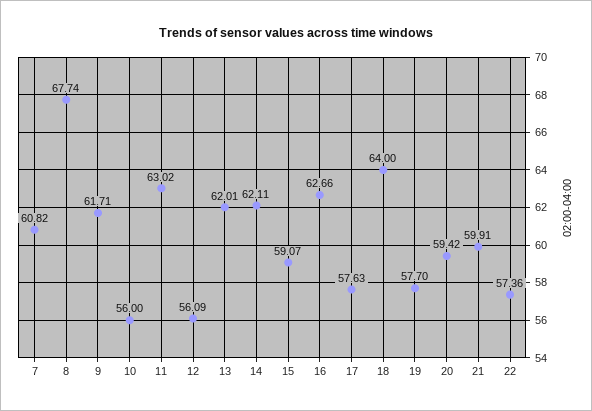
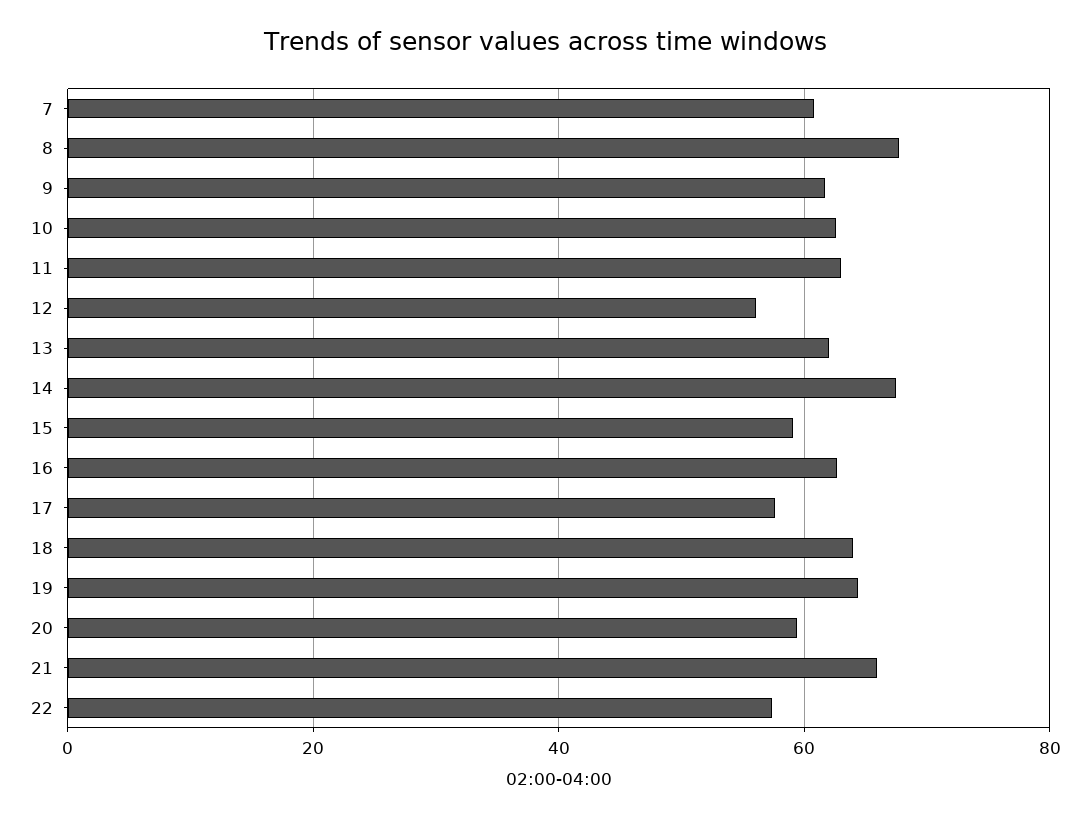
10: 56 -> 62
14: 62.11 -> 68
19: 57.7 -> 64
21: 59.91 -> 66

